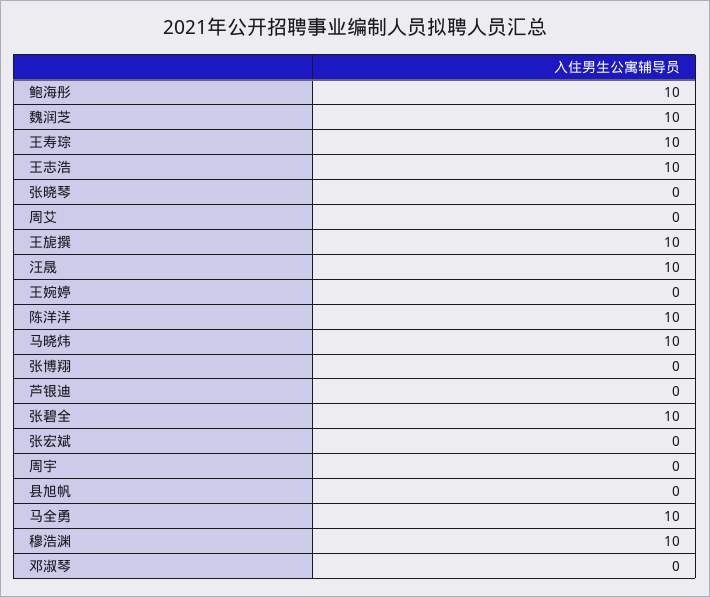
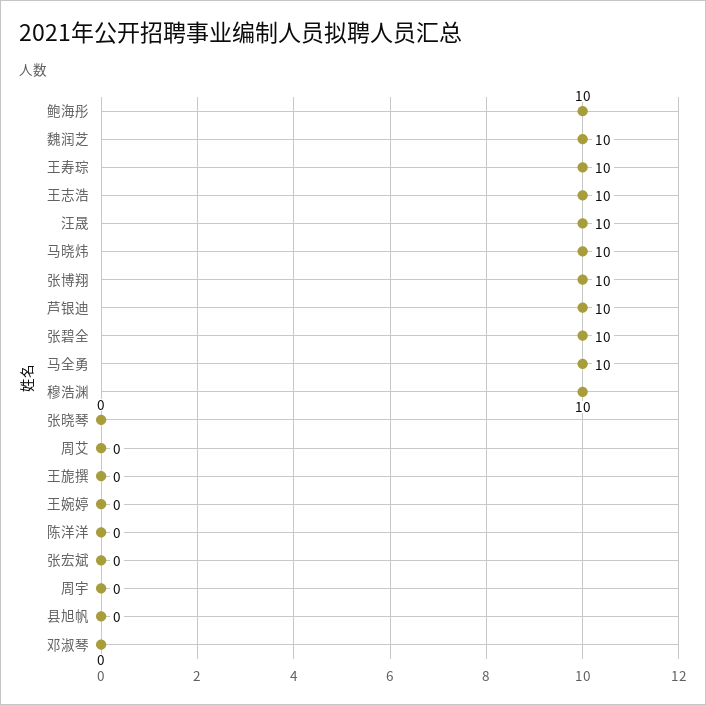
王旎撰: 10 -> 0
陈洋洋: 10 -> 0
张博翔: 0 -> 10
芦银迪: 0 -> 10

